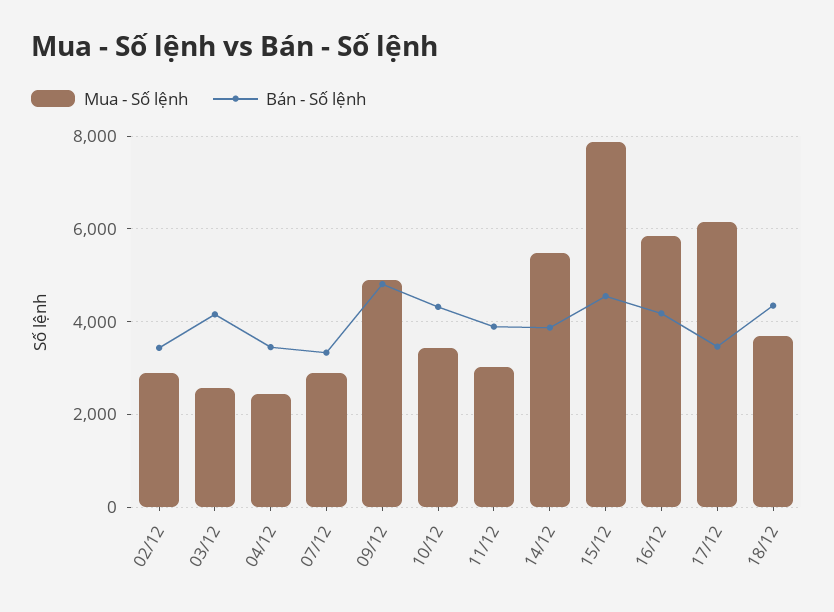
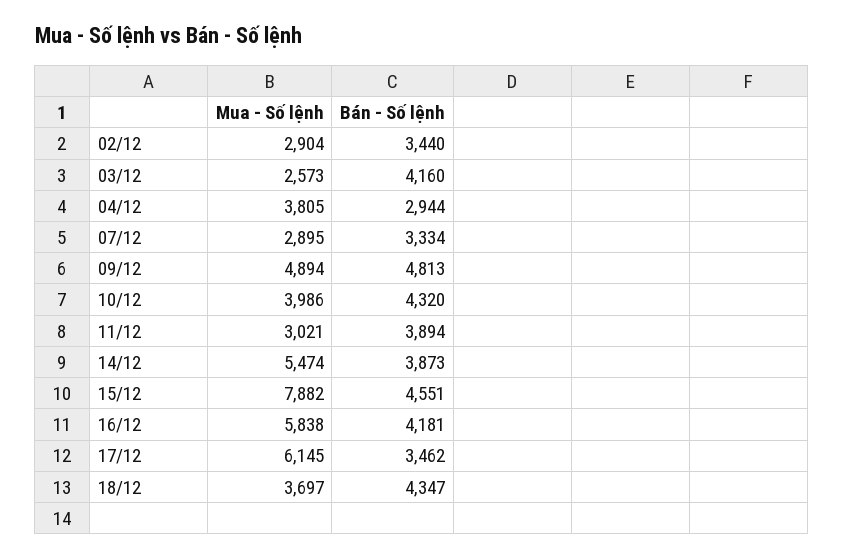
Mua - Số lệnh, 04/12: 2400 -> 3805
Bán - Số lệnh, 04/12: 3400 -> 2944
Mua - Số lệnh, 10/12: 3400 -> 3986

